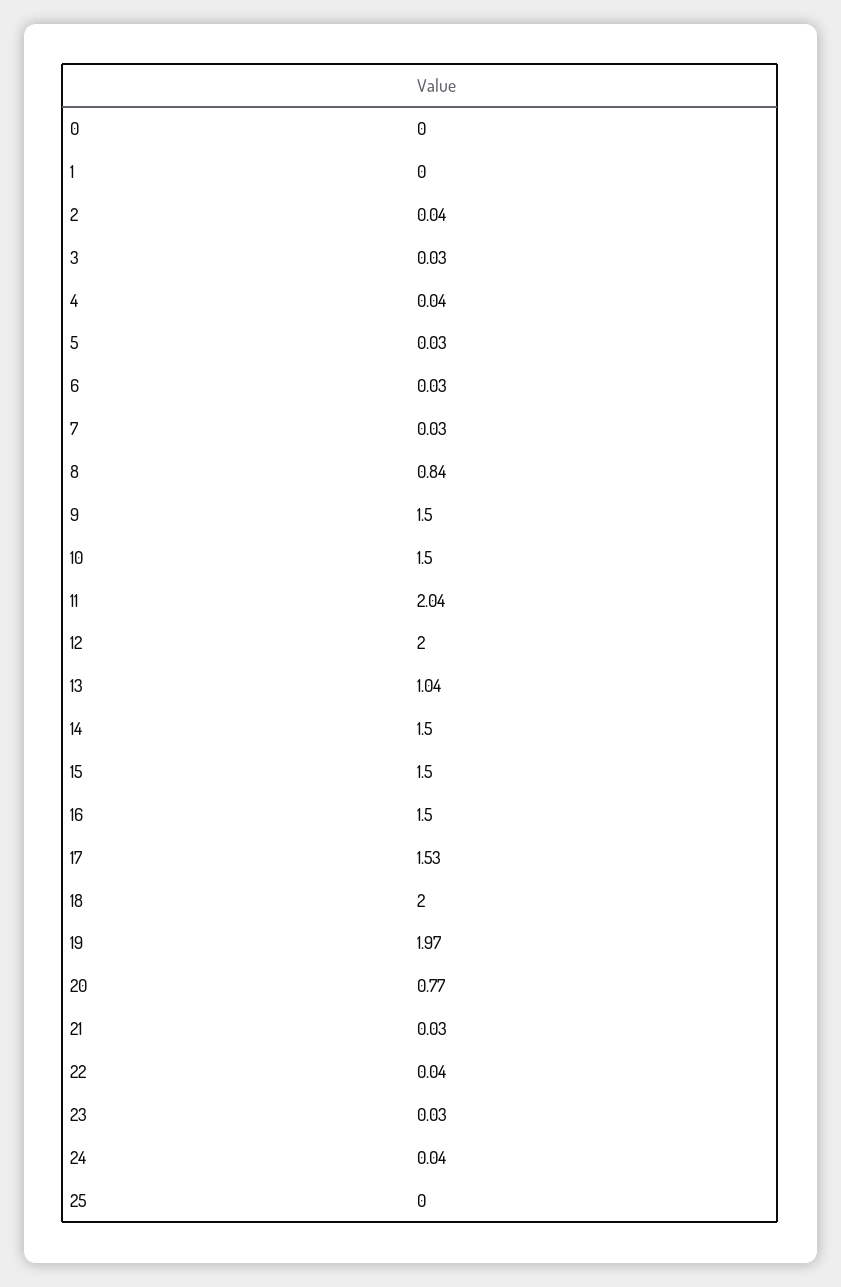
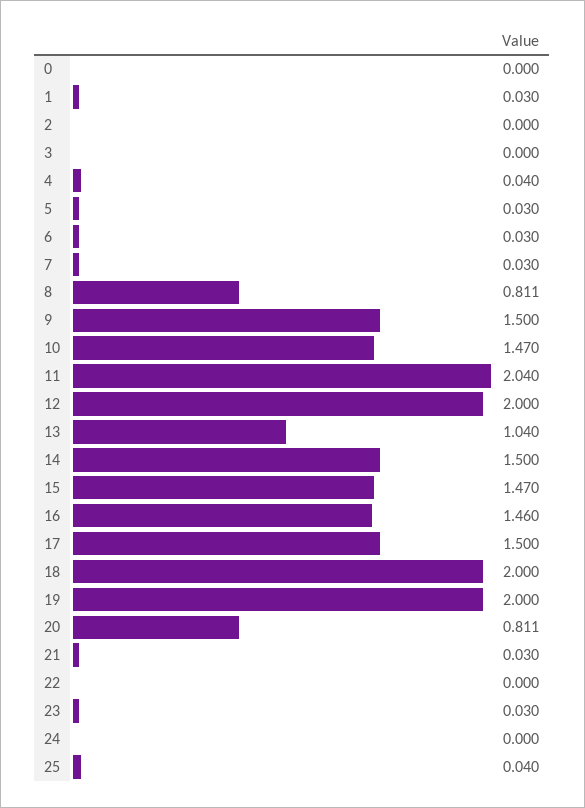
1: 0 -> 0.03
2: 0.04 -> 0
3: 0.03 -> 0
8: 0.84 -> 0.811
10: 1.5 -> 1.47
15: 1.5 -> 1.47
16: 1.5 -> 1.46
17: 1.53 -> 1.5
19: 1.97 -> 2
20: 0.77 -> 0.811
22: 0.04 -> 0
24: 0.04 -> 0
25: 0 -> 0.04

